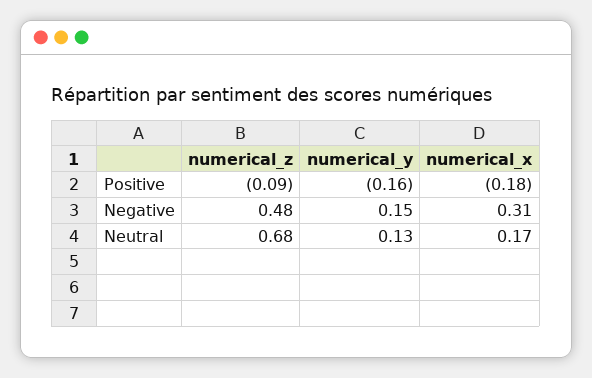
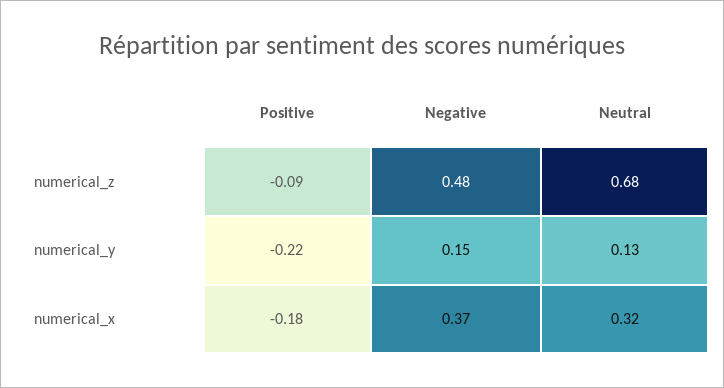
numerical_y, Positive: -0.16 -> -0.22
numerical_x, Negative: 0.31 -> 0.37
numerical_x, Neutral: 0.17 -> 0.32

